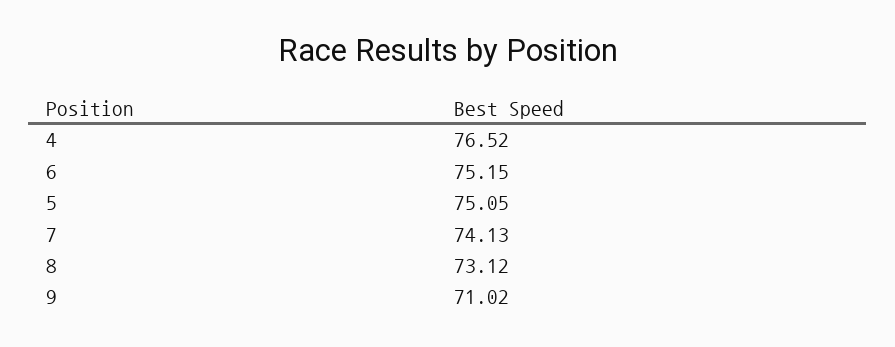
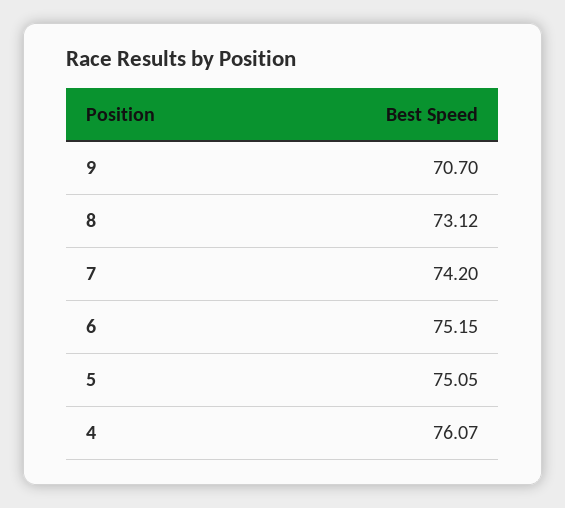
4: 76.52 -> 76.07
7: 74.13 -> 74.2
9: 71.02 -> 70.7

